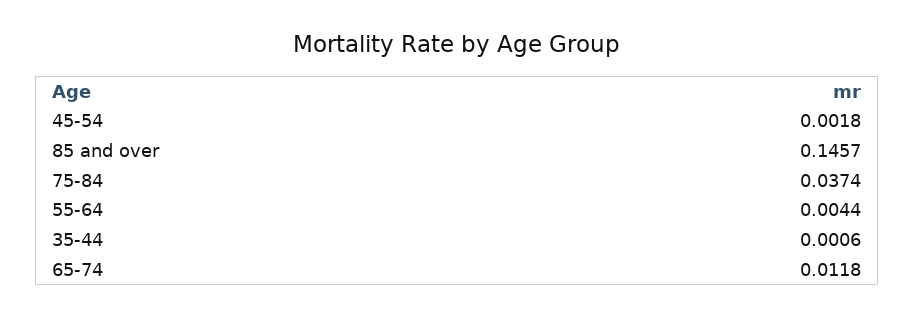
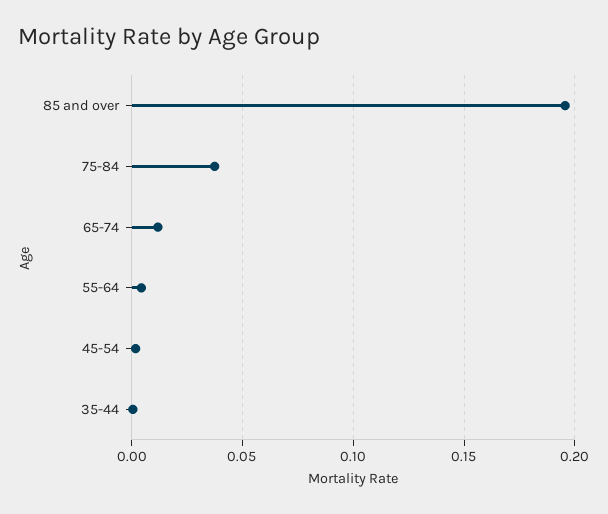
85 and over: 0.1457 -> 0.195

